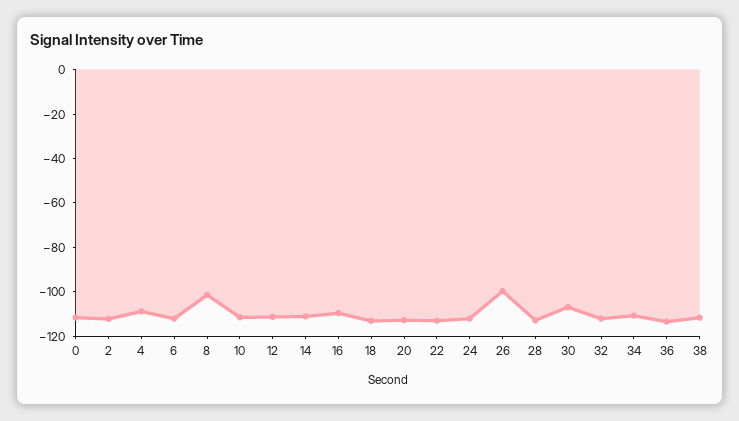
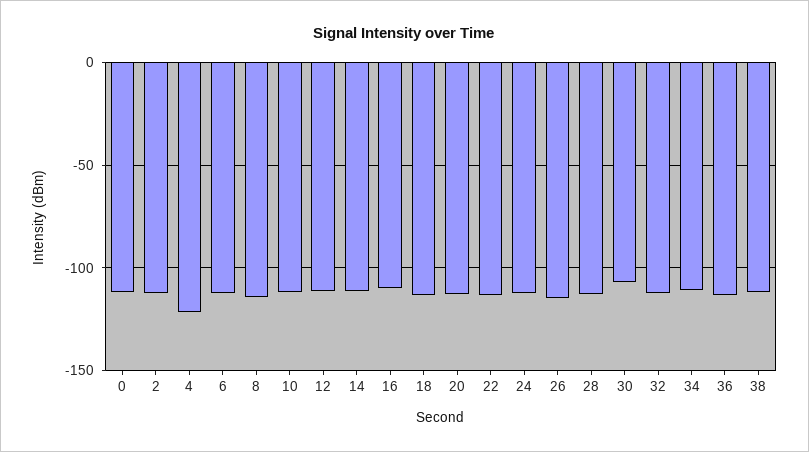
4: -110 -> -120
8: -100 -> -115
26: -100 -> -115

